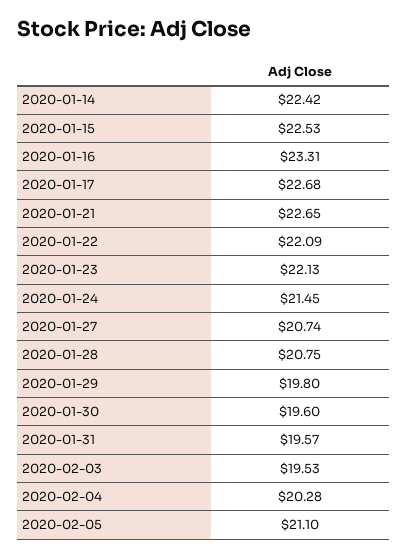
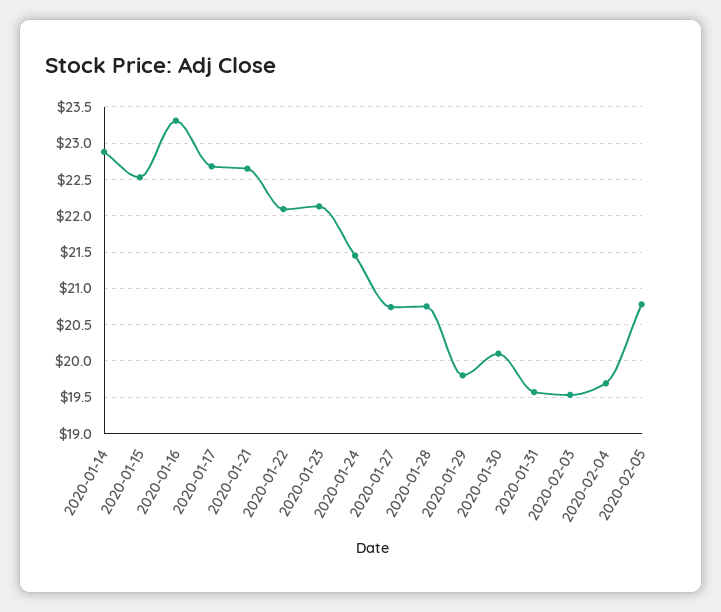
2020-01-14: 22.42 -> 22.9
2020-01-30: 19.6 -> 20.1
2020-02-04: 20.28 -> 19.7
2020-02-05: 21.1 -> 20.8

